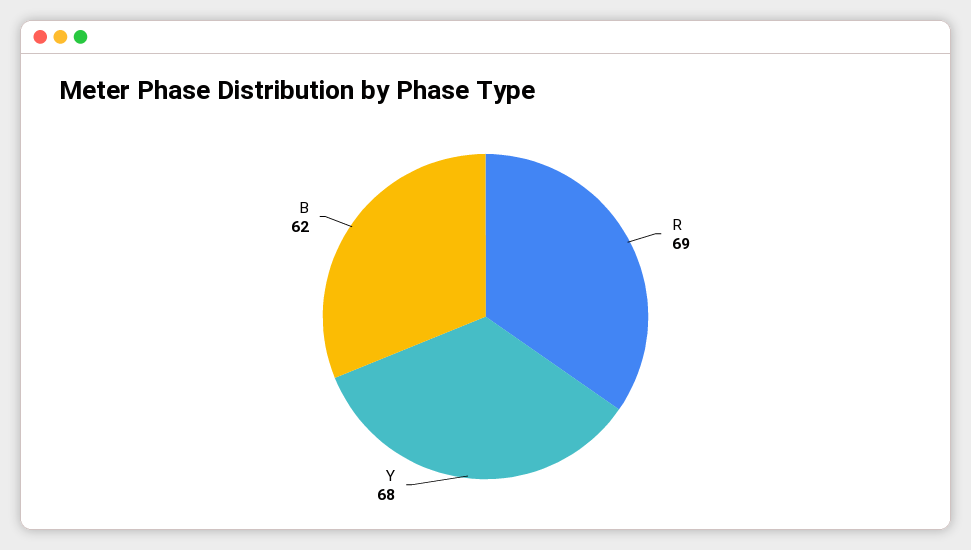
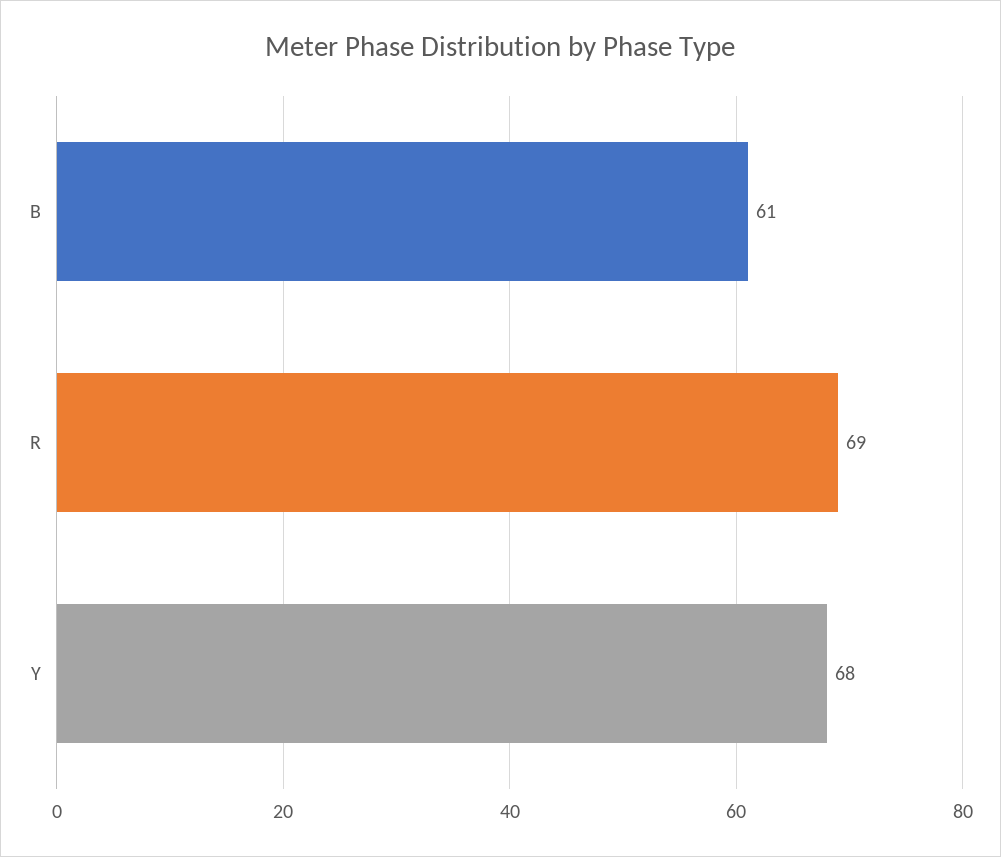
B: 62 -> 61

